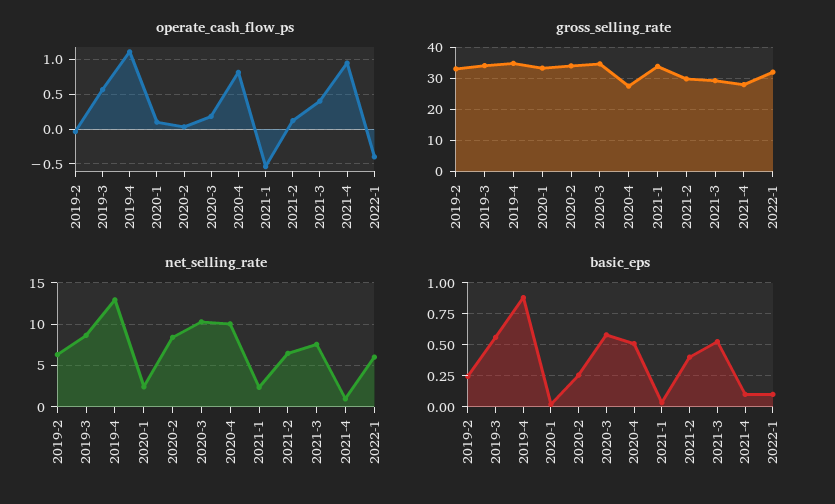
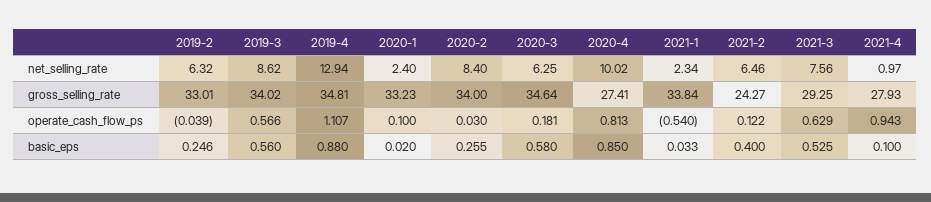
operate_cash_flow_ps, 2021-3: 0.4 -> 0.629
operate_cash_flow_ps, 2022-1: -0.4 -> none
gross_selling_rate, 2021-2: 30 -> 24.27
gross_selling_rate, 2022-1: 32 -> none
net_selling_rate, 2020-3: 10 -> 6.25
net_selling_rate, 2022-1: 6 -> none
basic_eps, 2020-4: 0.5 -> 0.85
basic_eps, 2022-1: 0.1 -> none

